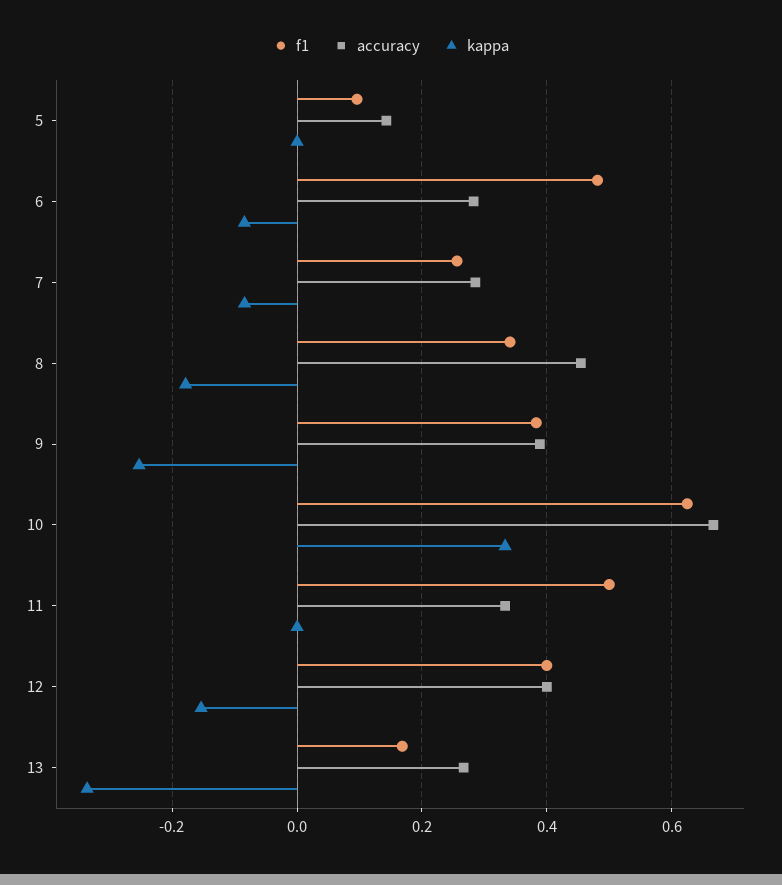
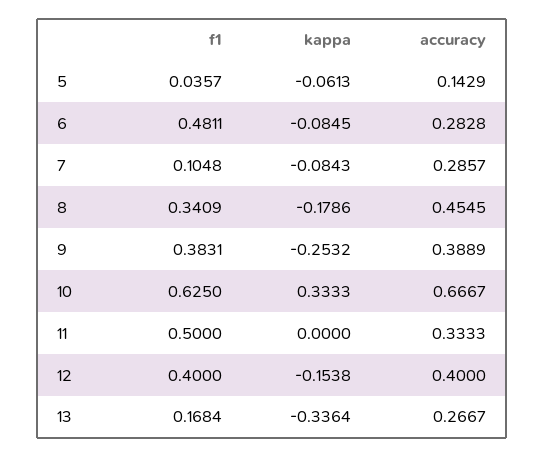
f1, 5: 0.1 -> 0.0357
kappa, 5: 0 -> -0.0613
f1, 7: 0.26 -> 0.1048

